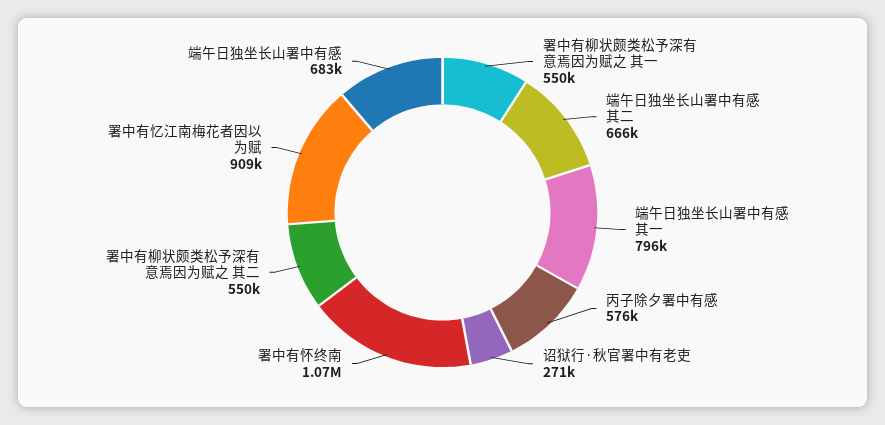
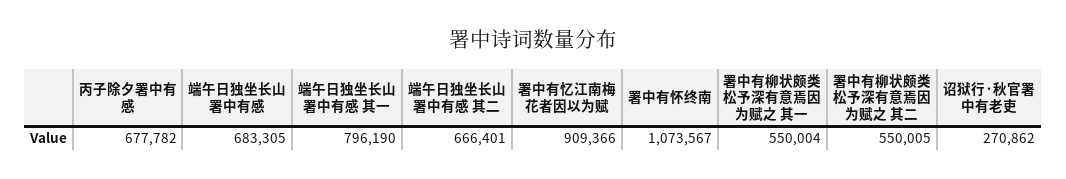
丙子除夕署中有感: 576000 -> 677782

